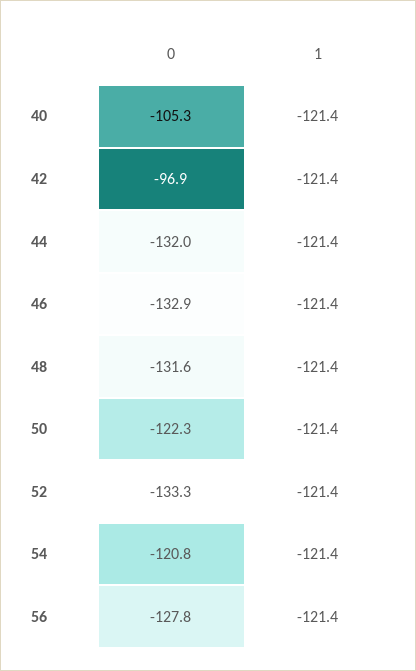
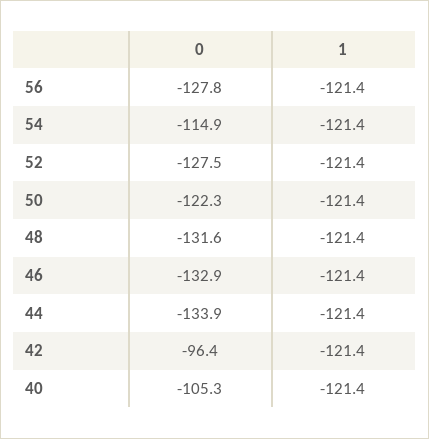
0, 42: -96.9 -> -96.4
0, 44: -132 -> -133.9
0, 52: -133.3 -> -127.5
0, 54: -120.8 -> -114.9

